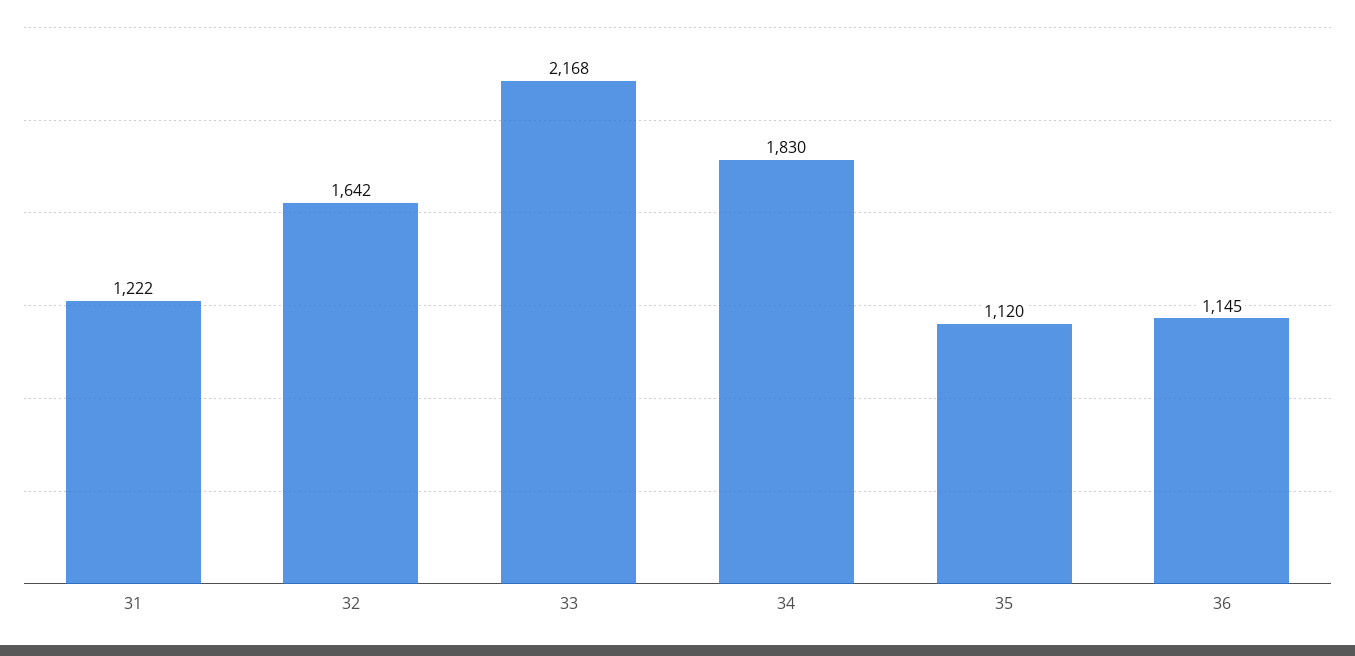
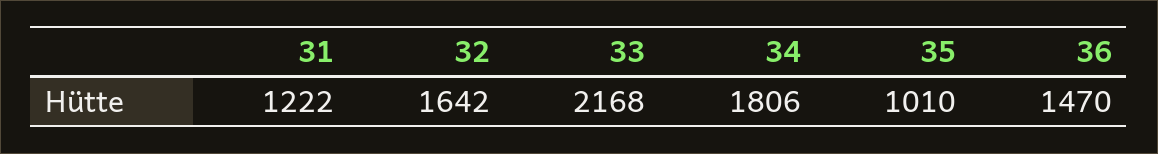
34: 1830 -> 1806
35: 1120 -> 1010
36: 1145 -> 1470

